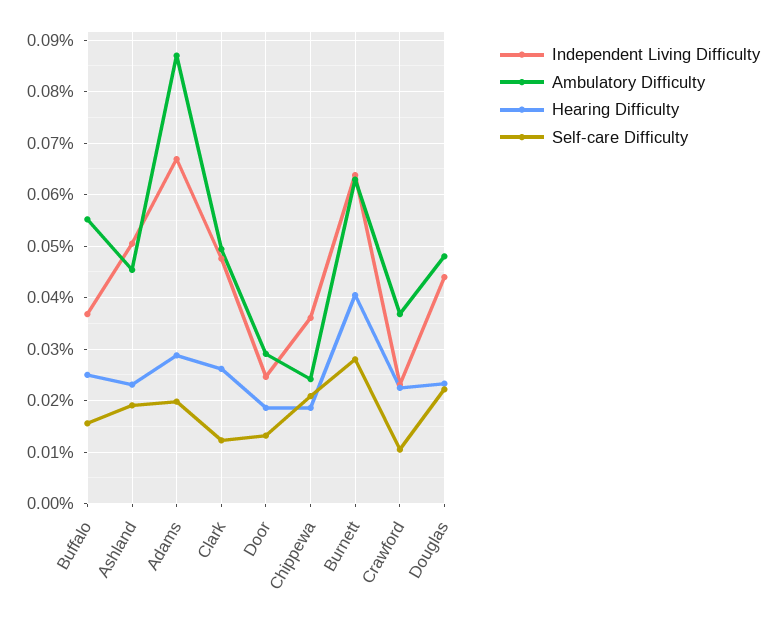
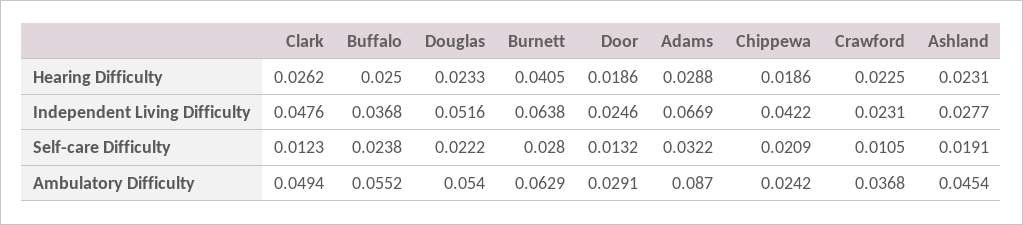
Self-care Difficulty, Buffalo: 0.016 -> 0.0238
Independent Living Difficulty, Ashland: 0.05 -> 0.0277
Self-care Difficulty, Adams: 0.02 -> 0.0322
Independent Living Difficulty, Chippewa: 0.036 -> 0.0422
Independent Living Difficulty, Douglas: 0.044 -> 0.0516
Ambulatory Difficulty, Douglas: 0.048 -> 0.054

